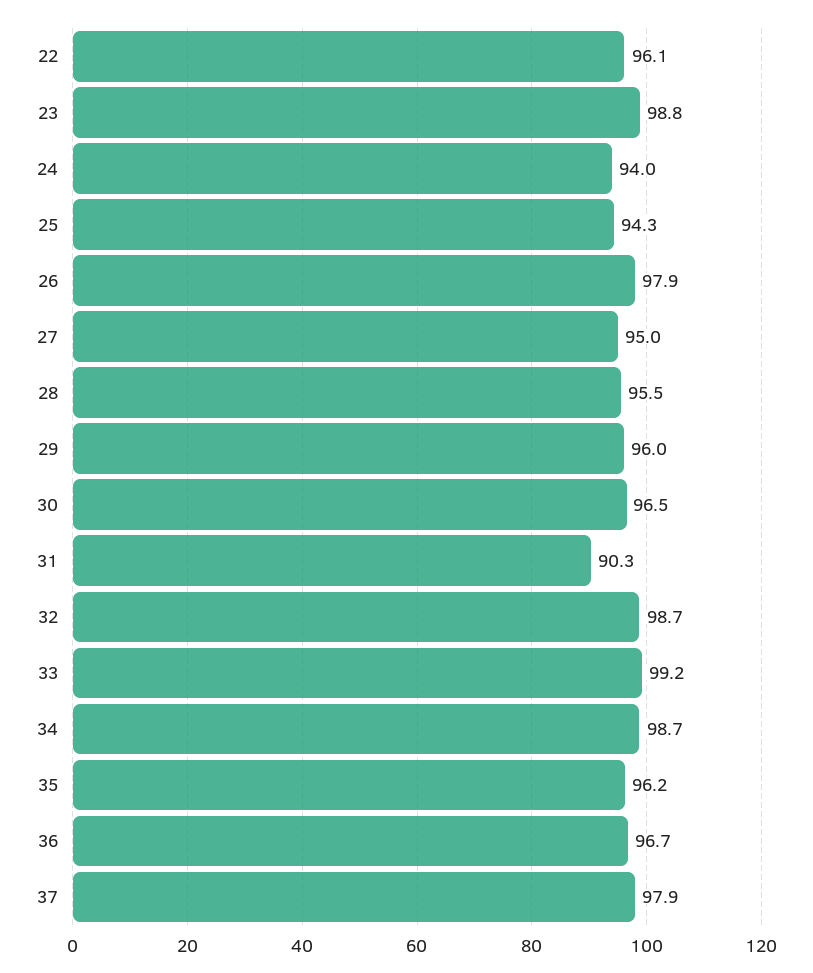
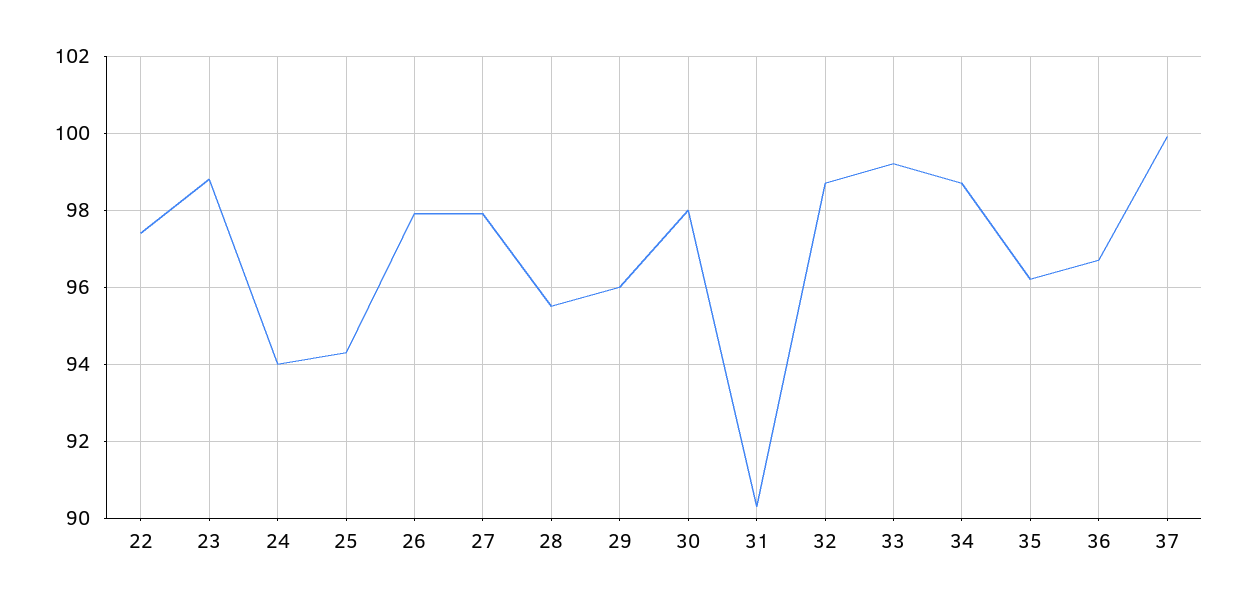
22: 96.1 -> 97.5
27: 95 -> 98
30: 96.5 -> 98
37: 97.9 -> 100

